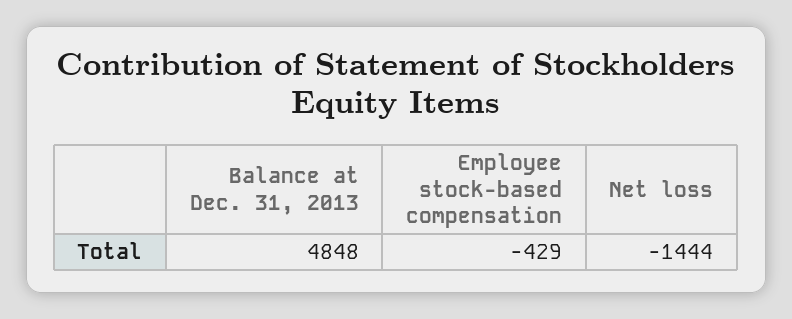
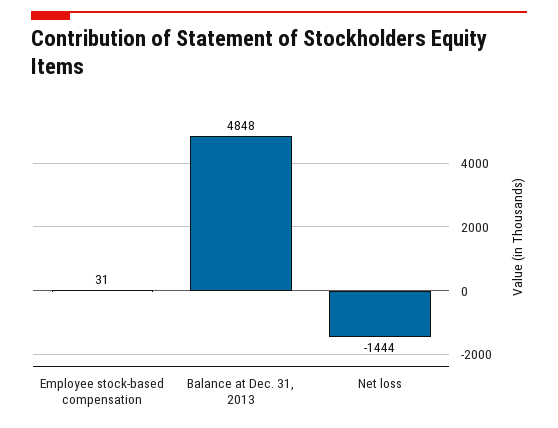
Employee stock-based compensation: -429 -> 31

